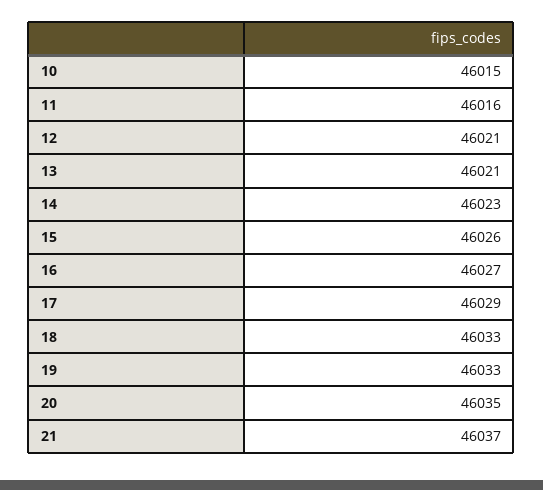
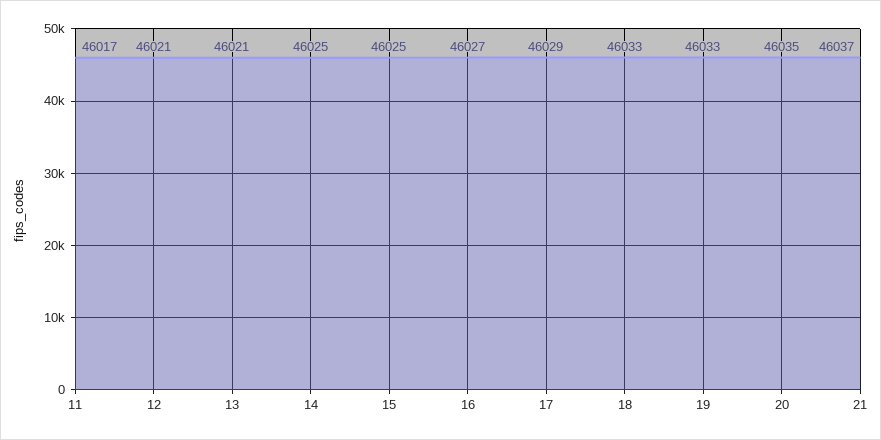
10: 46015 -> none
11: 46016 -> 46017
14: 46023 -> 46025
15: 46026 -> 46025

